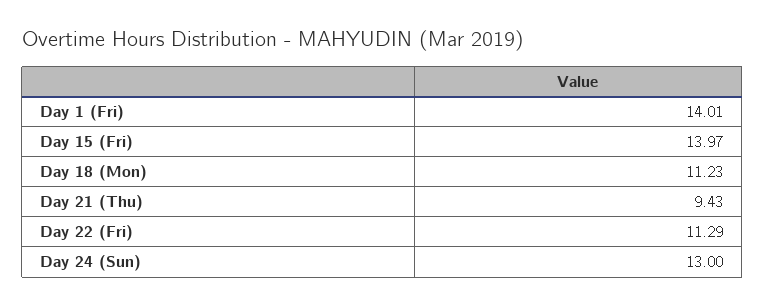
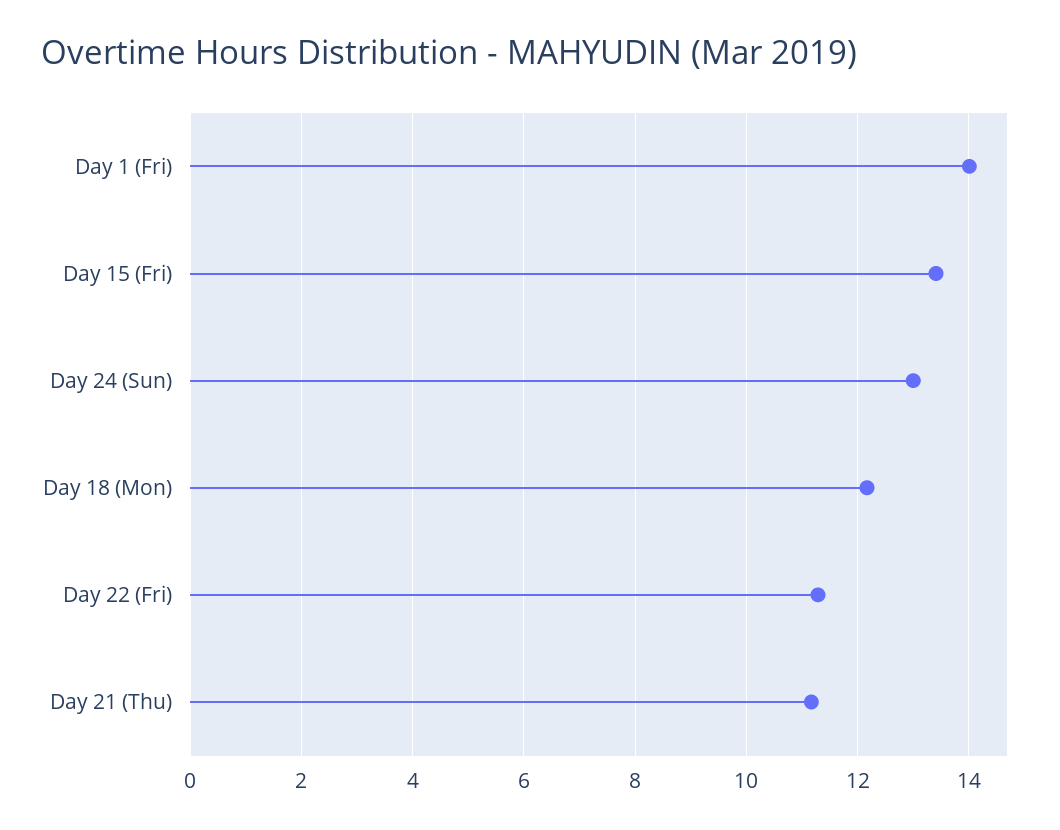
Day 15 (Fri): 13.97 -> 13.4
Day 18 (Mon): 11.23 -> 12.2
Day 21 (Thu): 9.43 -> 11.2

